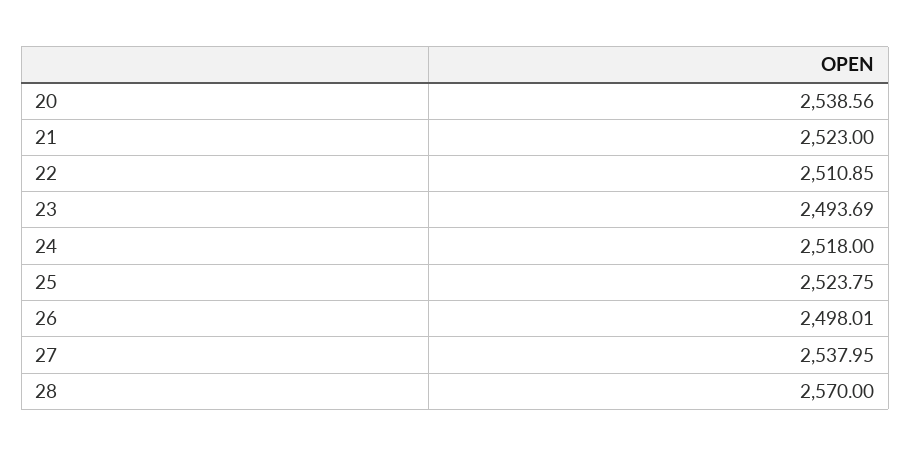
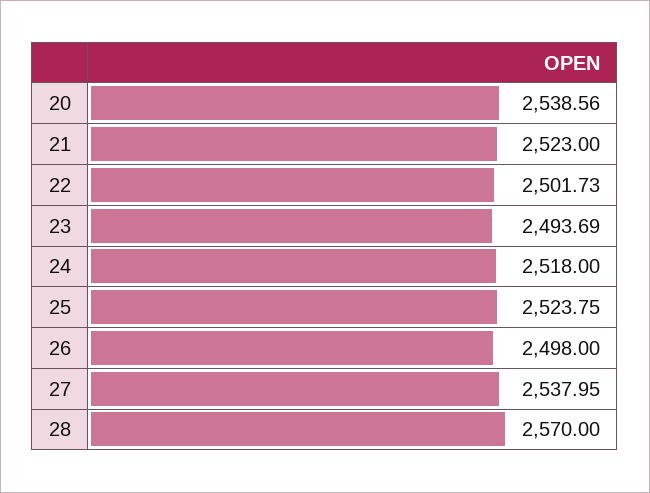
22: 2510.85 -> 2501.73
26: 2498.01 -> 2498

